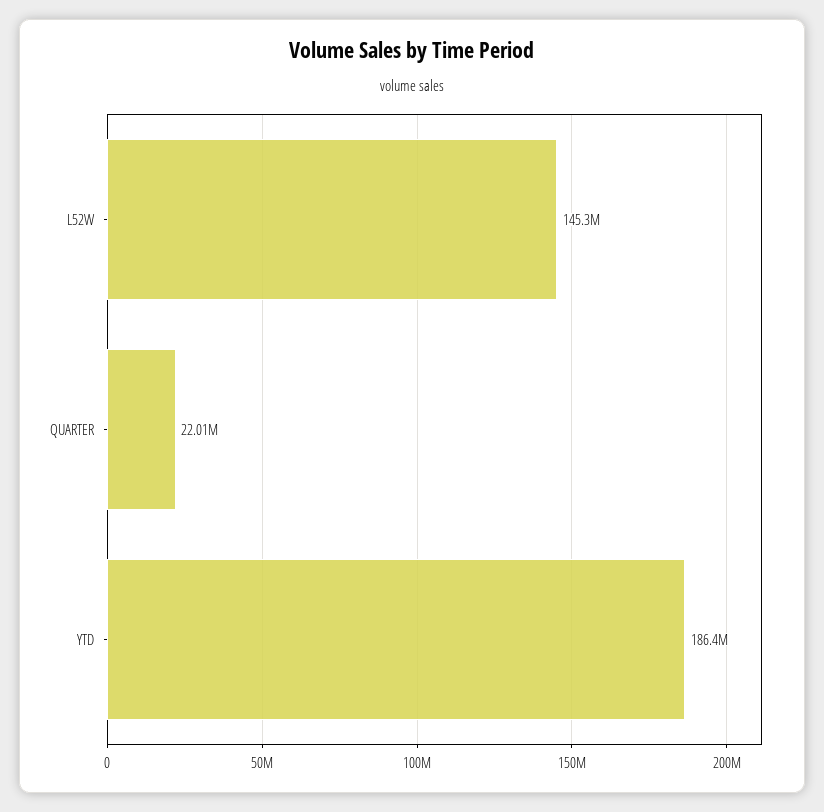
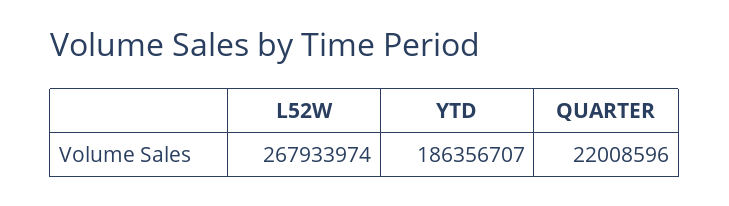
L52W: 145300000 -> 267933974

